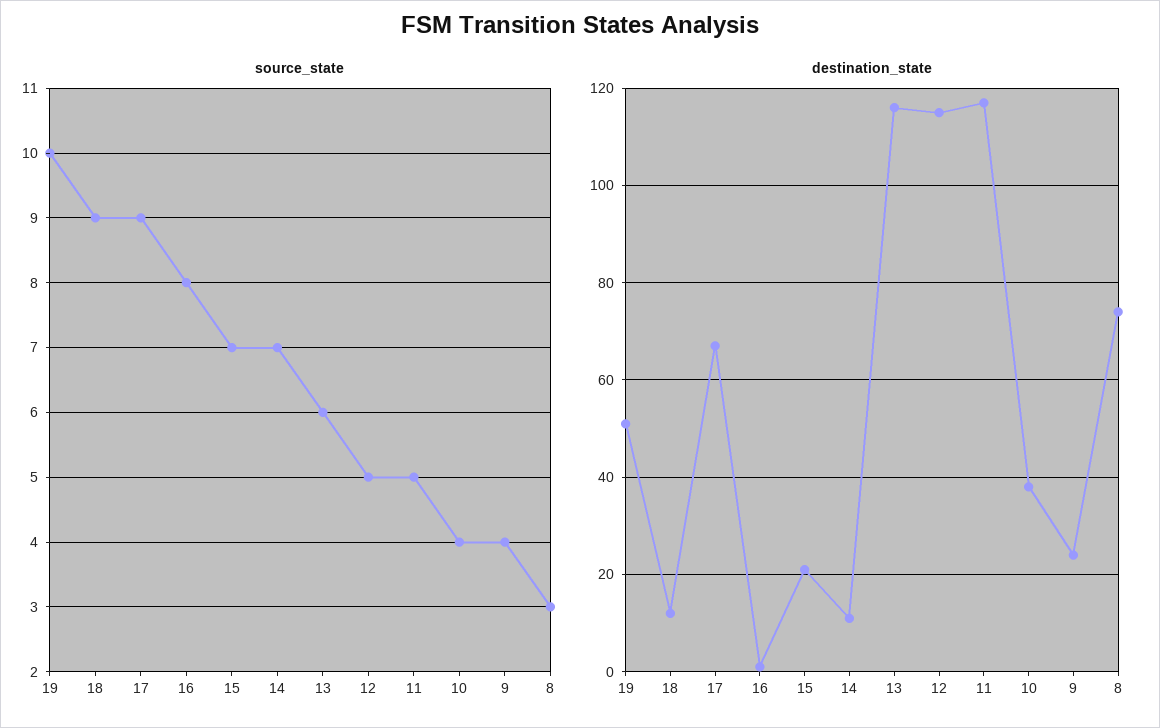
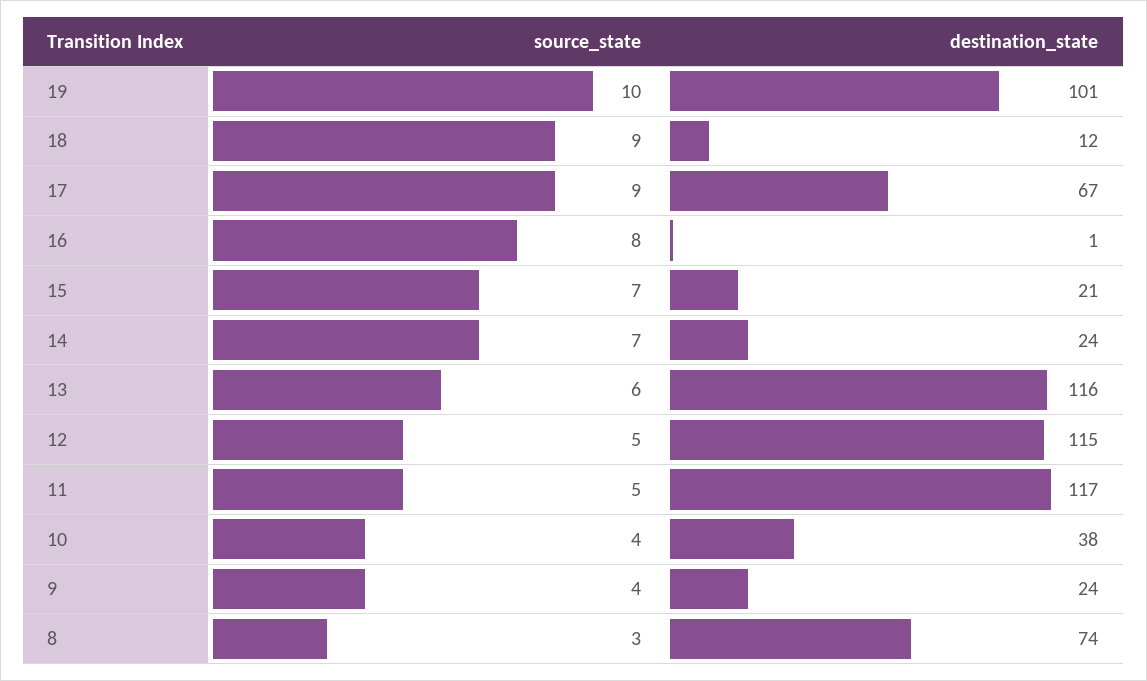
destination_state, 19: 50 -> 101
destination_state, 14: 10 -> 24

